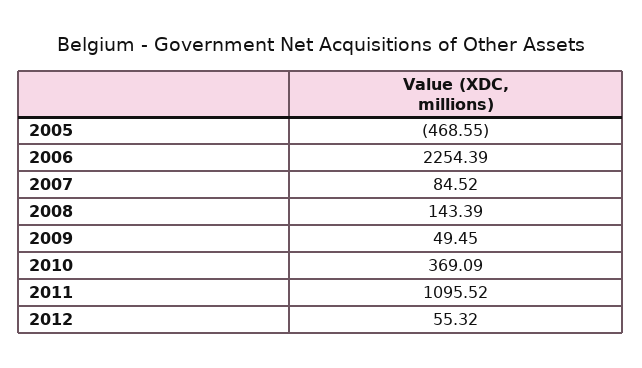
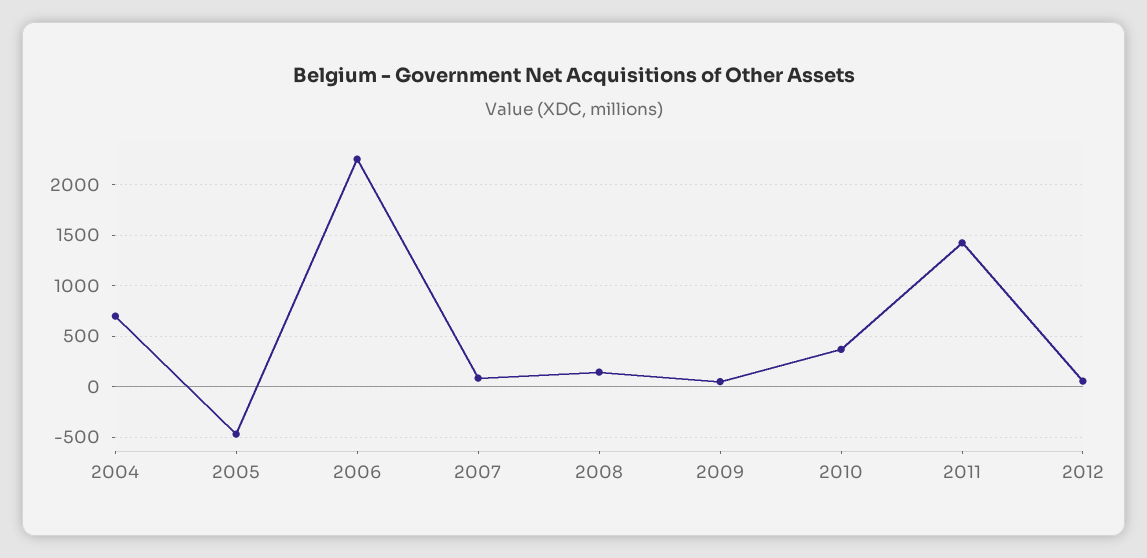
2011: 1095.52 -> 1400
2004: none -> 700

